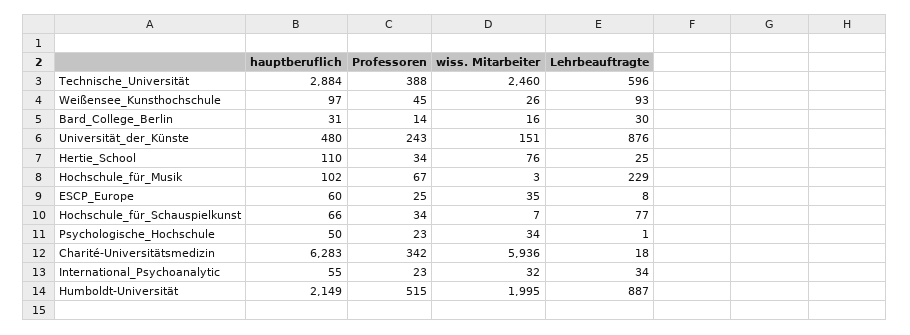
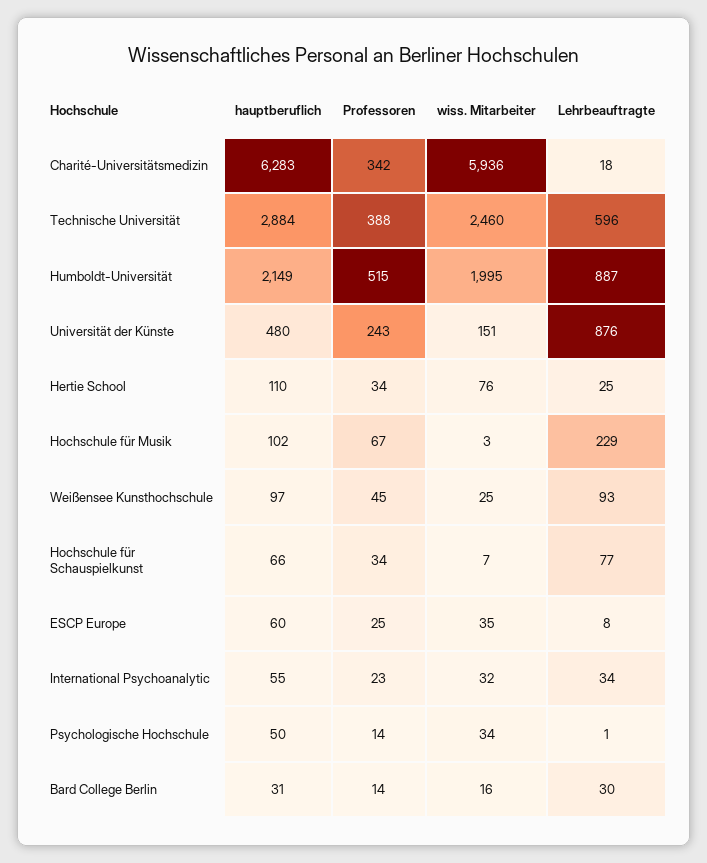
wiss. Mitarbeiter, Weißensee_Kunsthochschule: 26 -> 25
Professoren, Psychologische_Hochschule: 23 -> 14

